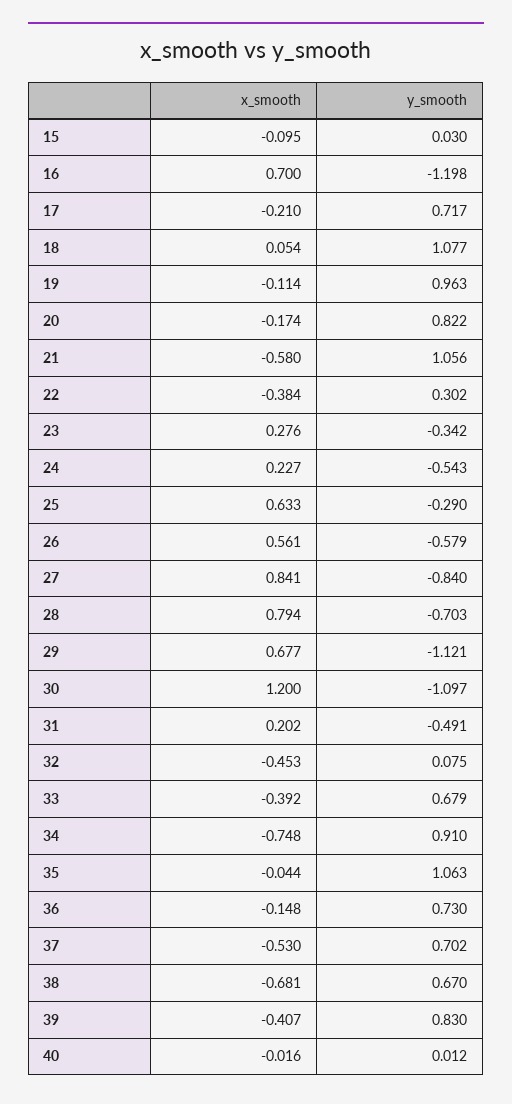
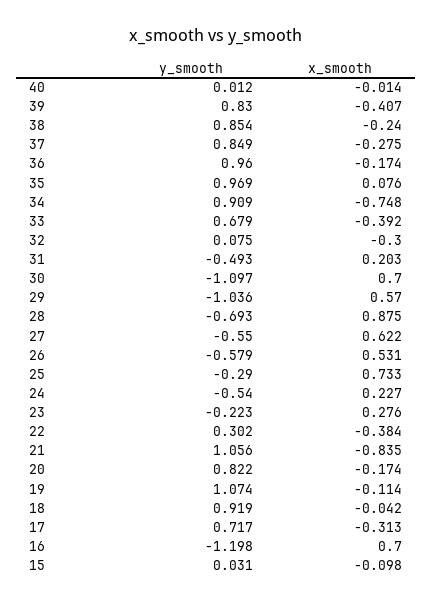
x_smooth, 15: -0.095 -> -0.098
y_smooth, 15: 0.03 -> 0.031
x_smooth, 17: -0.21 -> -0.313
x_smooth, 18: 0.054 -> -0.042
y_smooth, 18: 1.077 -> 0.919
y_smooth, 19: 0.963 -> 1.074
x_smooth, 21: -0.58 -> -0.835
y_smooth, 23: -0.342 -> -0.223
y_smooth, 24: -0.543 -> -0.54
x_smooth, 25: 0.633 -> 0.733
x_smooth, 26: 0.561 -> 0.531
x_smooth, 27: 0.841 -> 0.622
y_smooth, 27: -0.84 -> -0.55
x_smooth, 28: 0.794 -> 0.875
y_smooth, 28: -0.703 -> -0.693
x_smooth, 29: 0.677 -> 0.57
y_smooth, 29: -1.121 -> -1.036
x_smooth, 30: 1.2 -> 0.7
x_smooth, 31: 0.202 -> 0.203
y_smooth, 31: -0.491 -> -0.493
x_smooth, 32: -0.453 -> -0.3
y_smooth, 34: 0.91 -> 0.909
x_smooth, 35: -0.044 -> 0.076
y_smooth, 35: 1.063 -> 0.969
x_smooth, 36: -0.148 -> -0.174
y_smooth, 36: 0.73 -> 0.96
x_smooth, 37: -0.53 -> -0.275
y_smooth, 37: 0.702 -> 0.849
x_smooth, 38: -0.681 -> -0.24
y_smooth, 38: 0.67 -> 0.854
x_smooth, 40: -0.016 -> -0.014

